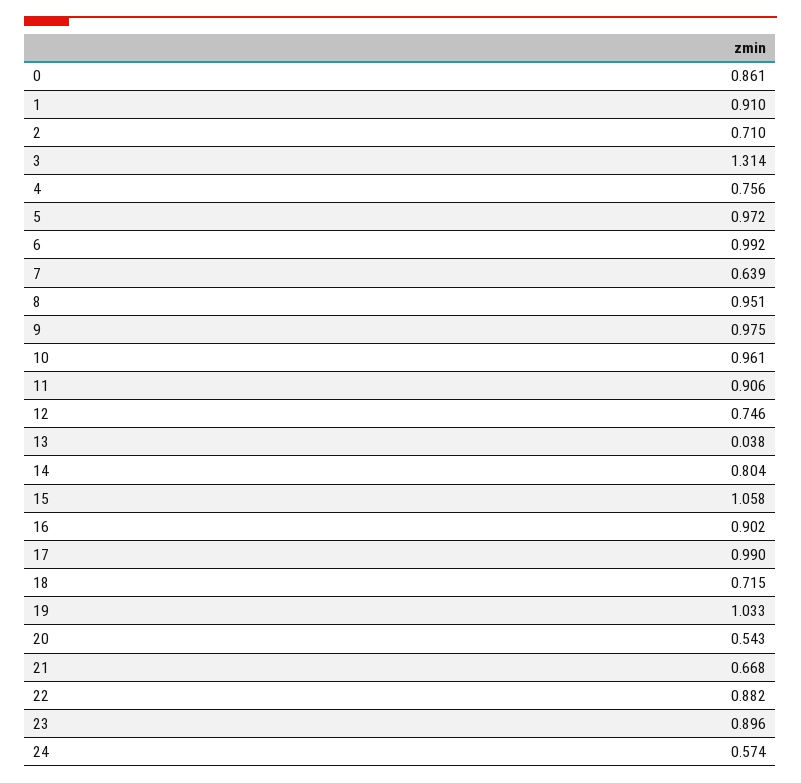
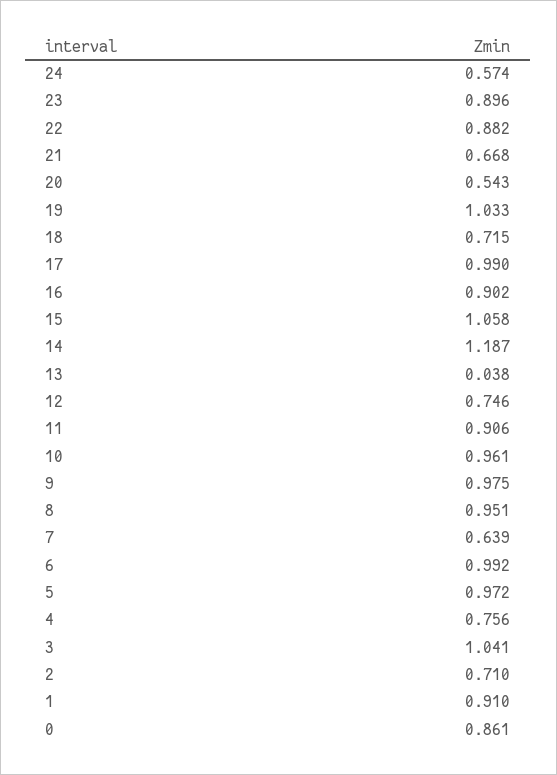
3: 1.314 -> 1.041
14: 0.804 -> 1.187

